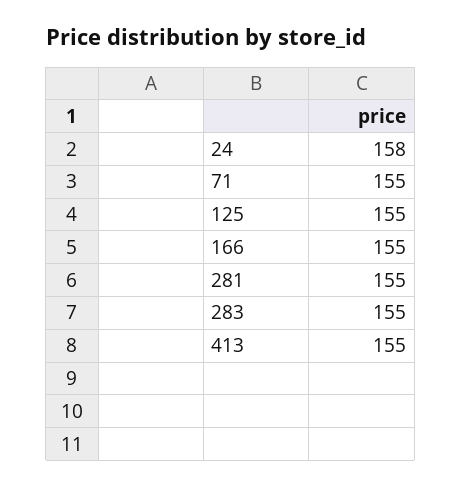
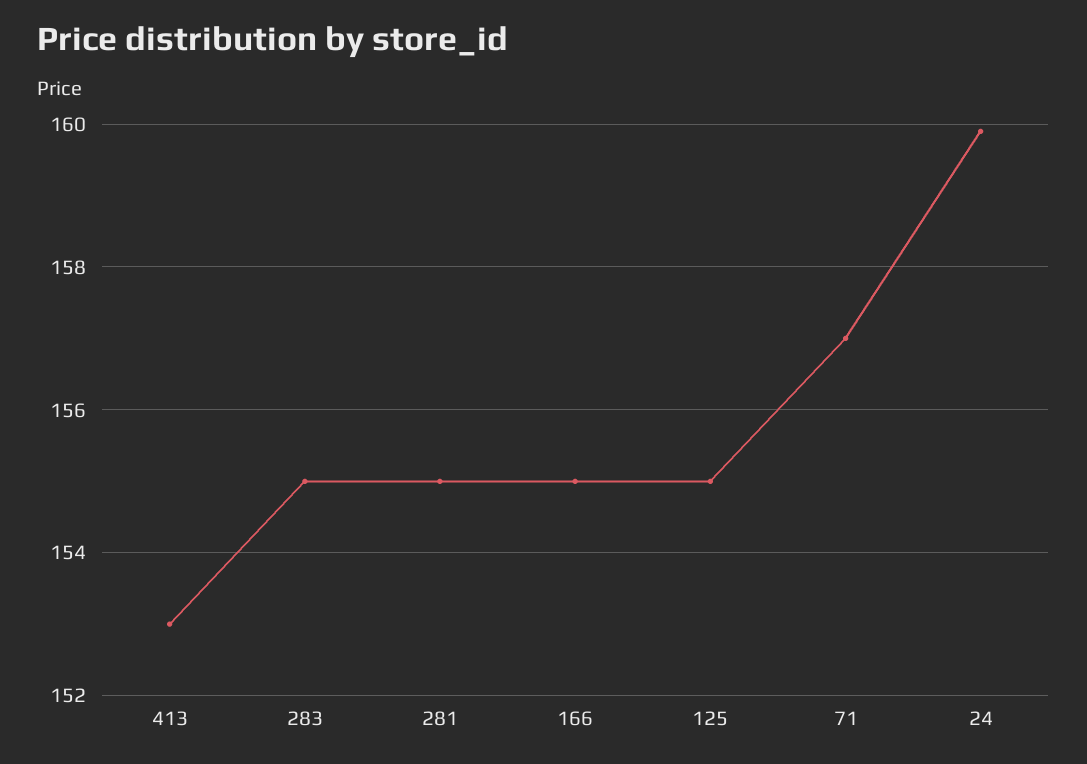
24: 158 -> 160
71: 155 -> 157
413: 155 -> 153

